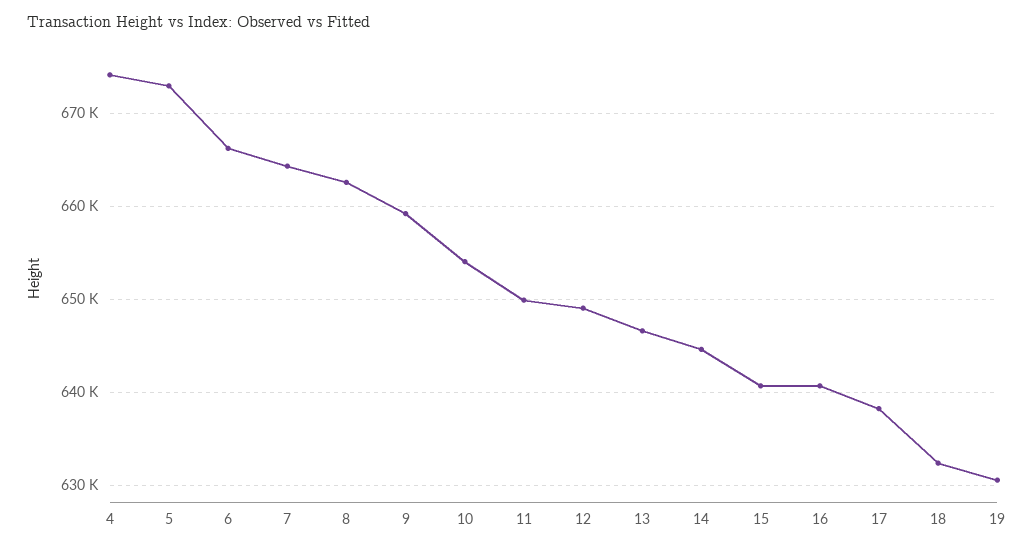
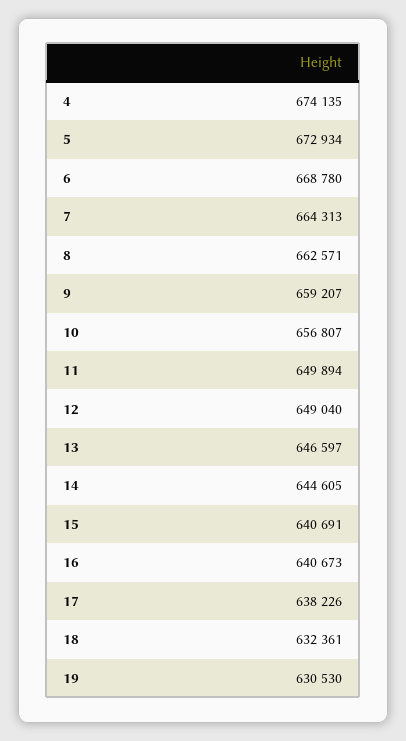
6: 666000 -> 668780
10: 654000 -> 656807

